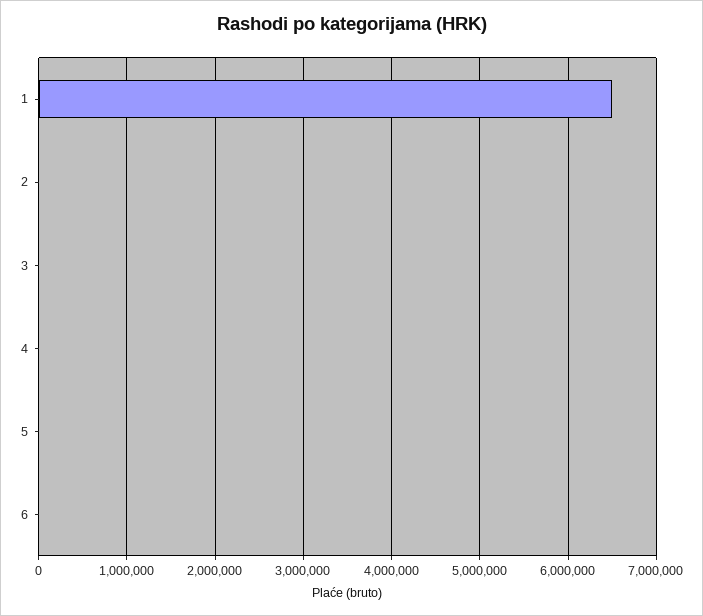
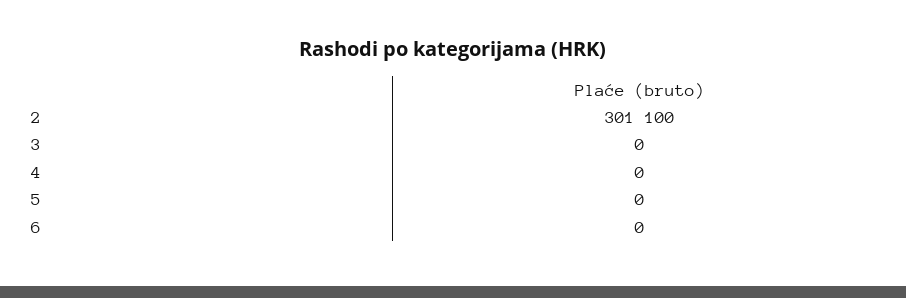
1: 6500000 -> none
2: 0 -> 301100

